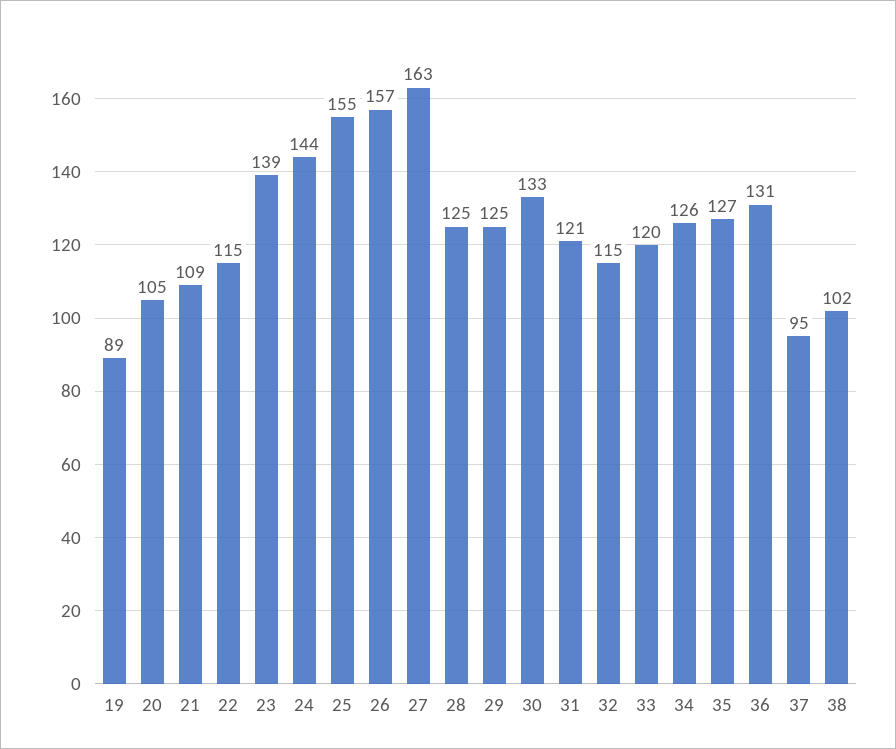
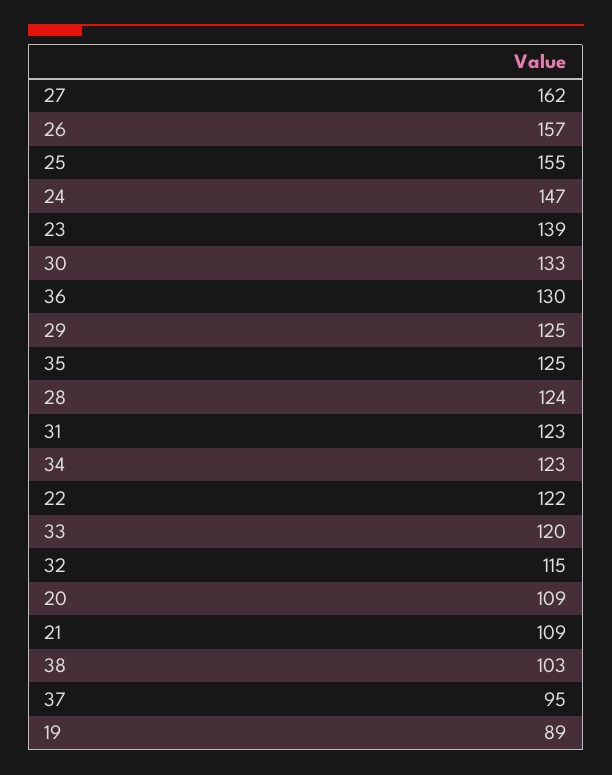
20: 105 -> 109
22: 115 -> 122
24: 144 -> 147
27: 163 -> 162
28: 125 -> 124
31: 121 -> 123
34: 126 -> 123
35: 127 -> 125
36: 131 -> 130
38: 102 -> 103

